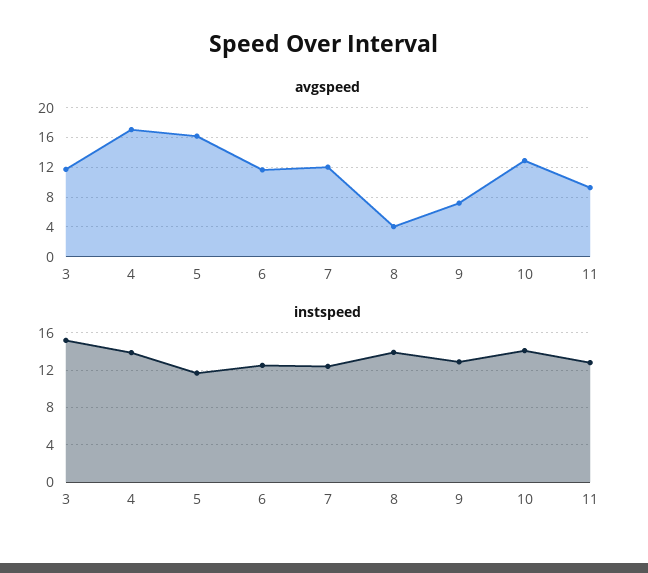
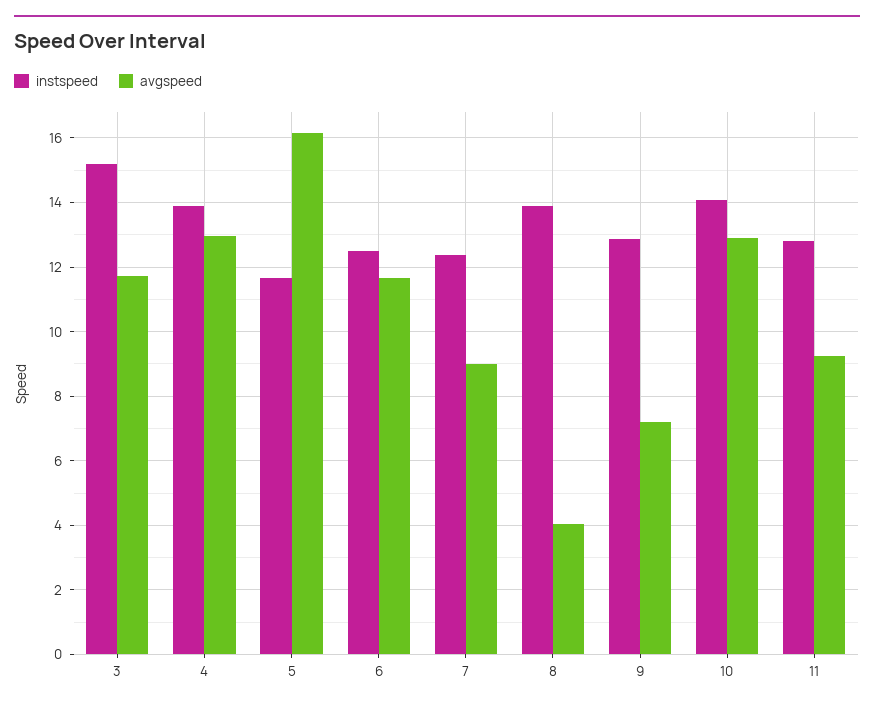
avgspeed, 4: 17 -> 13
avgspeed, 7: 12 -> 9

